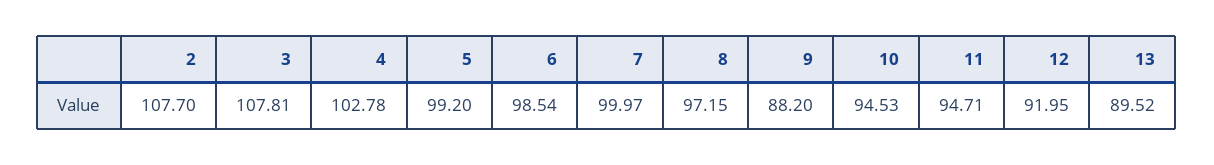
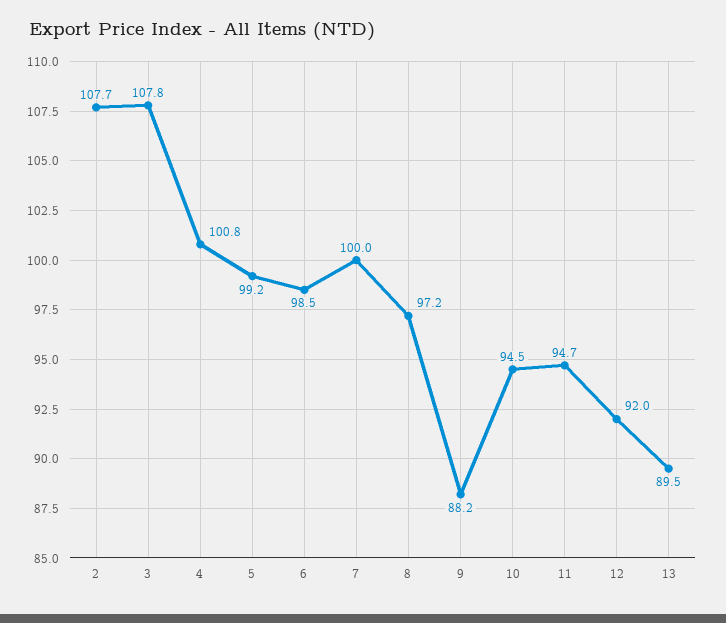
4: 102.78 -> 100.8

